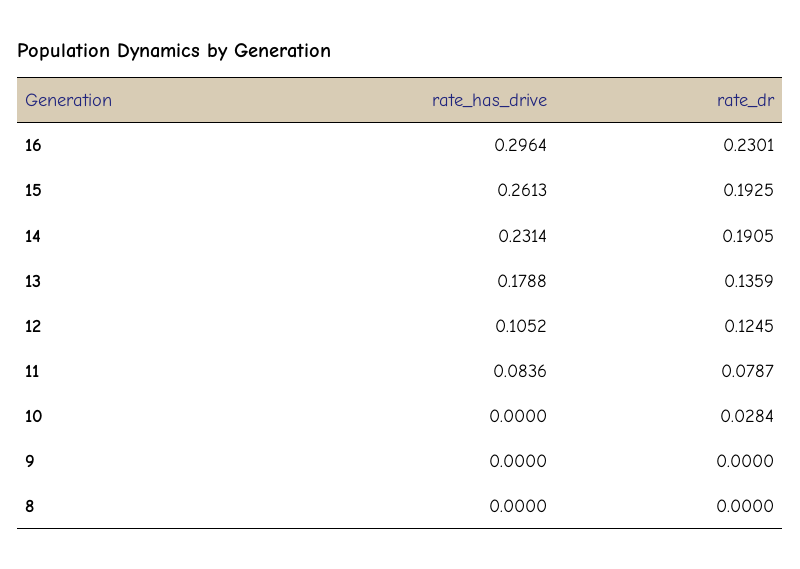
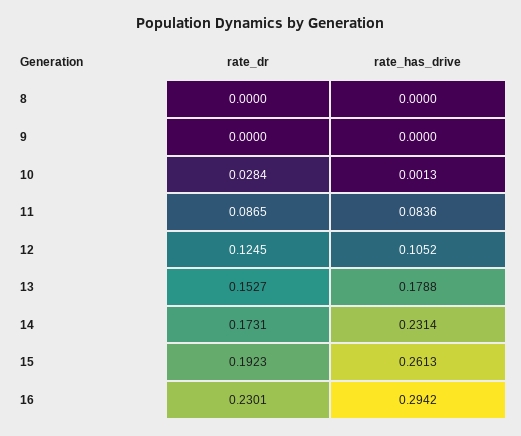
rate_has_drive, 16: 0.2964 -> 0.2942
rate_dr, 15: 0.1925 -> 0.1923
rate_dr, 14: 0.1905 -> 0.1731
rate_dr, 13: 0.1359 -> 0.1527
rate_dr, 11: 0.0787 -> 0.0865
rate_has_drive, 10: 0 -> 0.0013

